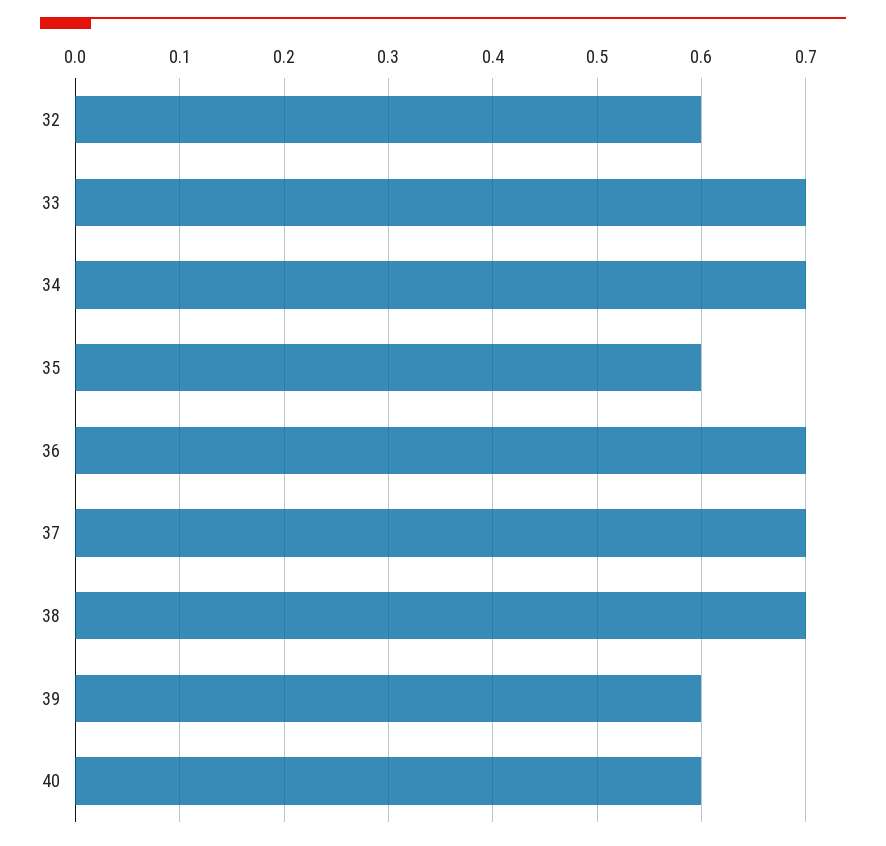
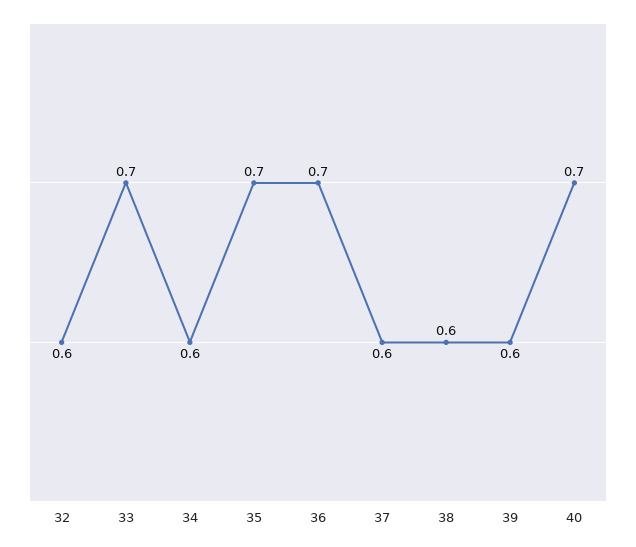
34: 0.7 -> 0.6
35: 0.6 -> 0.7
37: 0.7 -> 0.6
38: 0.7 -> 0.6
40: 0.6 -> 0.7

